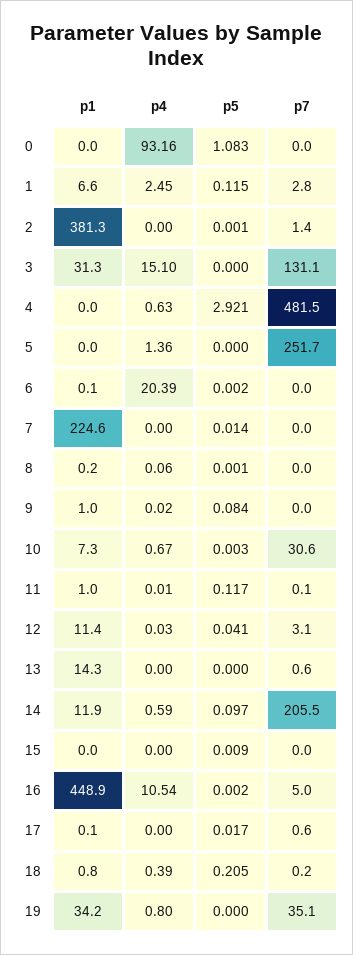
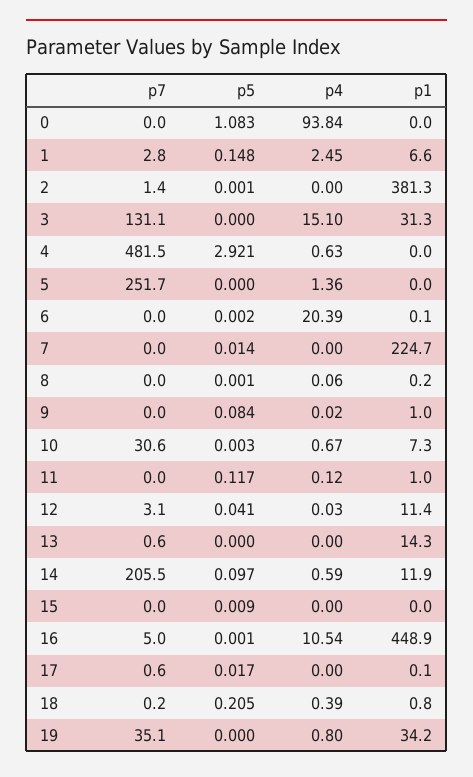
p4, 0: 93.16 -> 93.84
p5, 1: 0.115 -> 0.148
p1, 7: 224.6 -> 224.7
p4, 11: 0.01 -> 0.12
p7, 11: 0.1 -> 0
p5, 16: 0.002 -> 0.001

